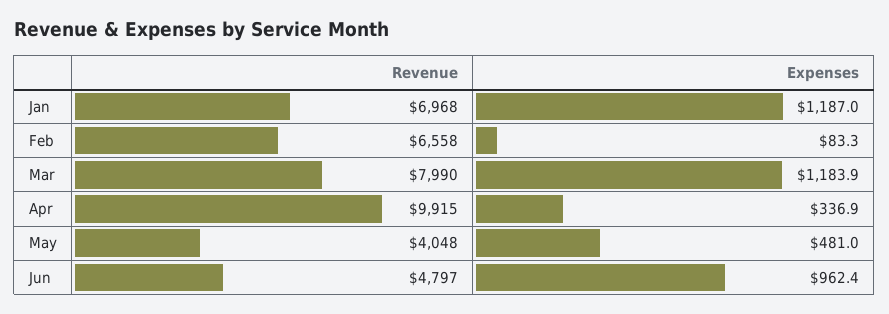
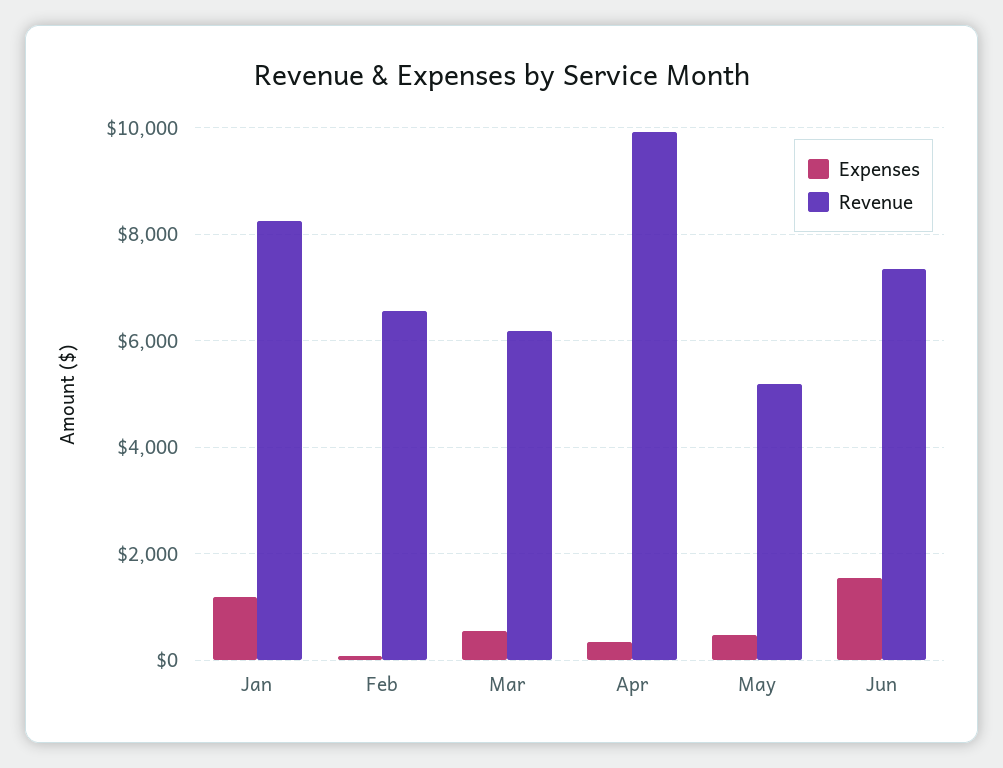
Revenue, Jan: 6968 -> 8200
Revenue, Mar: 7990 -> 6200
Expenses, Mar: 1183.9 -> 600
Revenue, May: 4048 -> 5200
Revenue, Jun: 4797 -> 7400
Expenses, Jun: 962.4 -> 1600

